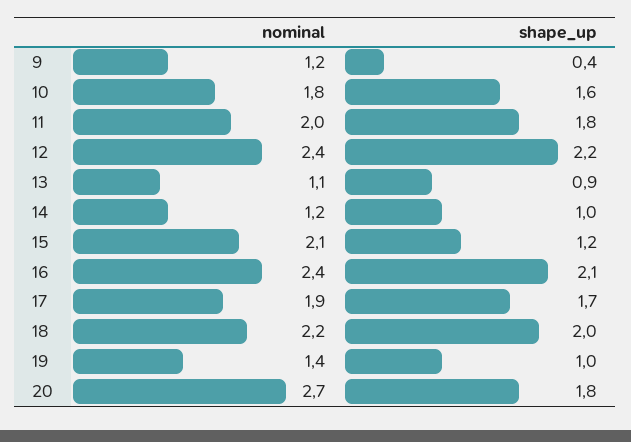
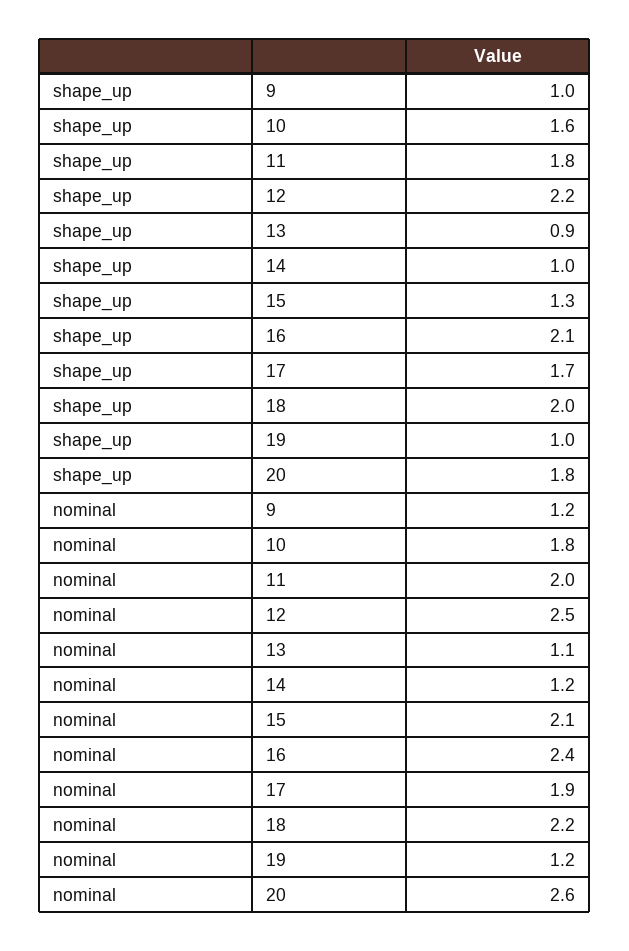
shape_up, 9: 0.4 -> 1
nominal, 12: 2.4 -> 2.5
shape_up, 15: 1.2 -> 1.3
nominal, 19: 1.4 -> 1.2
nominal, 20: 2.7 -> 2.6

